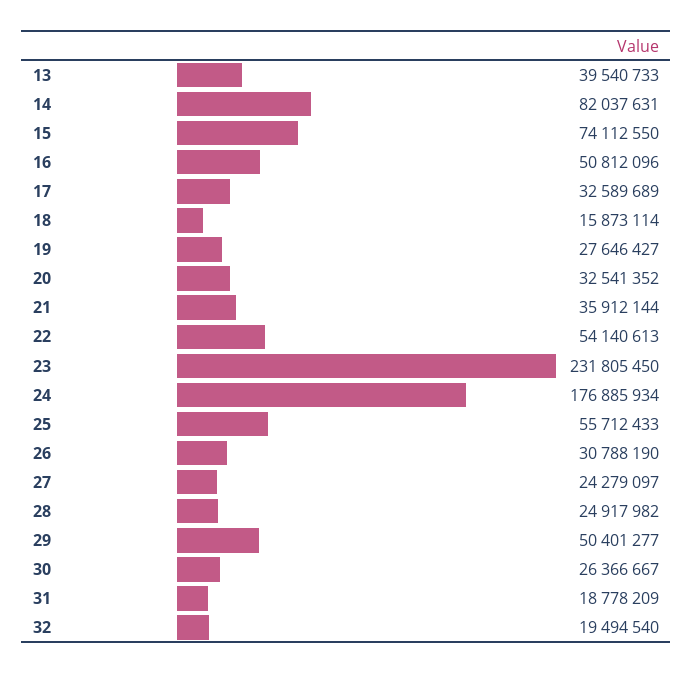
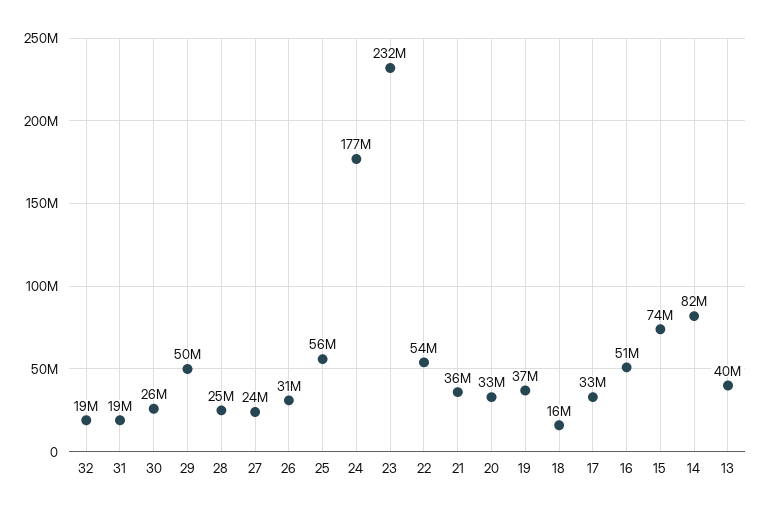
19: 27646427 -> 37000000

